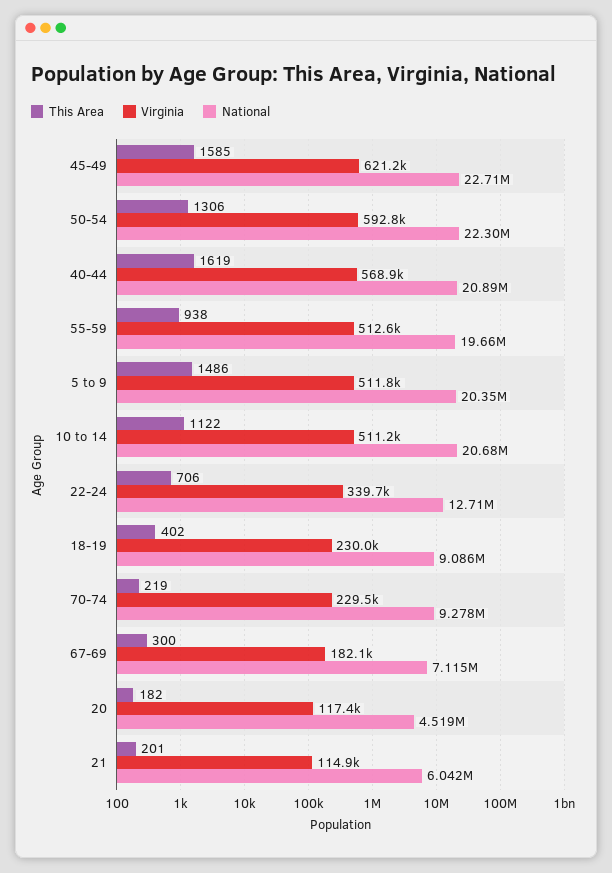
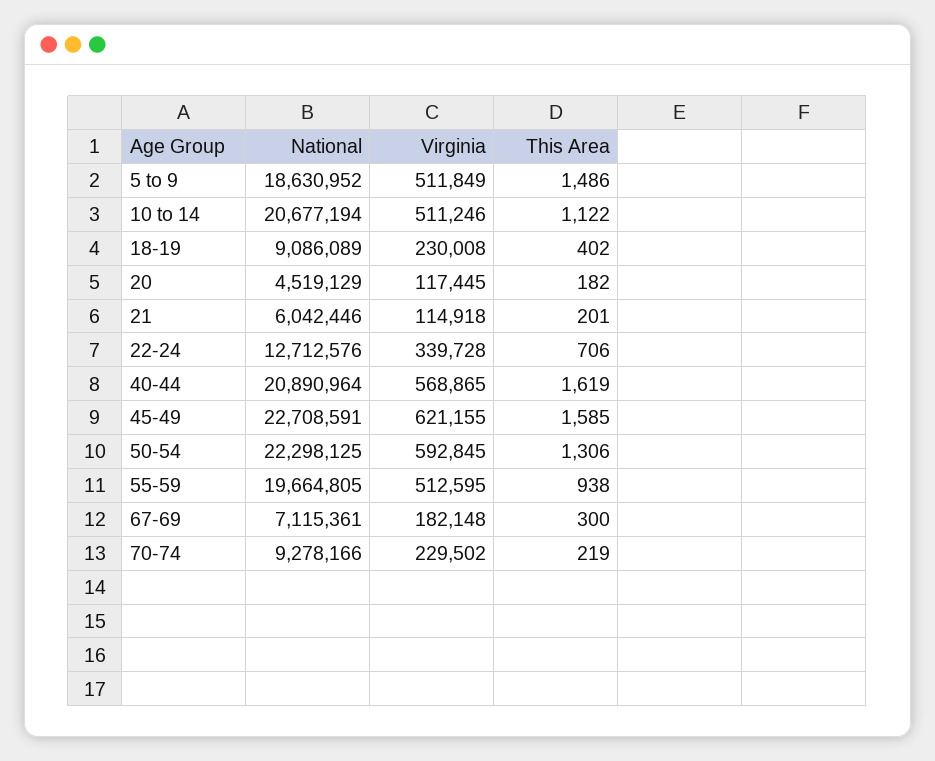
National, 5 to 9: 20350000 -> 18630952

